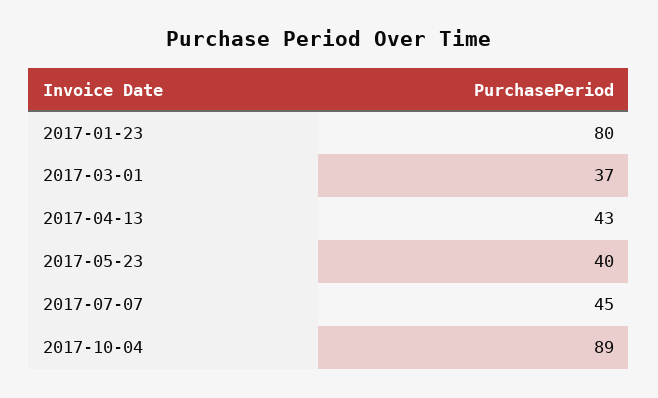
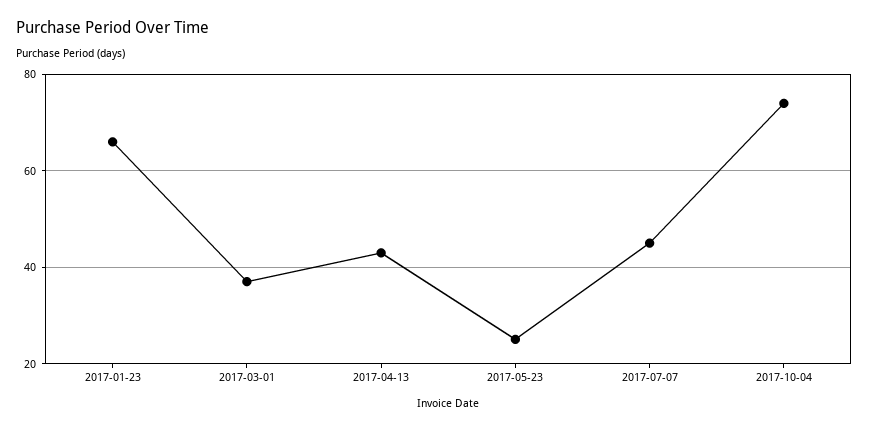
2017-01-23: 80 -> 65
2017-05-23: 40 -> 25
2017-10-04: 89 -> 75

